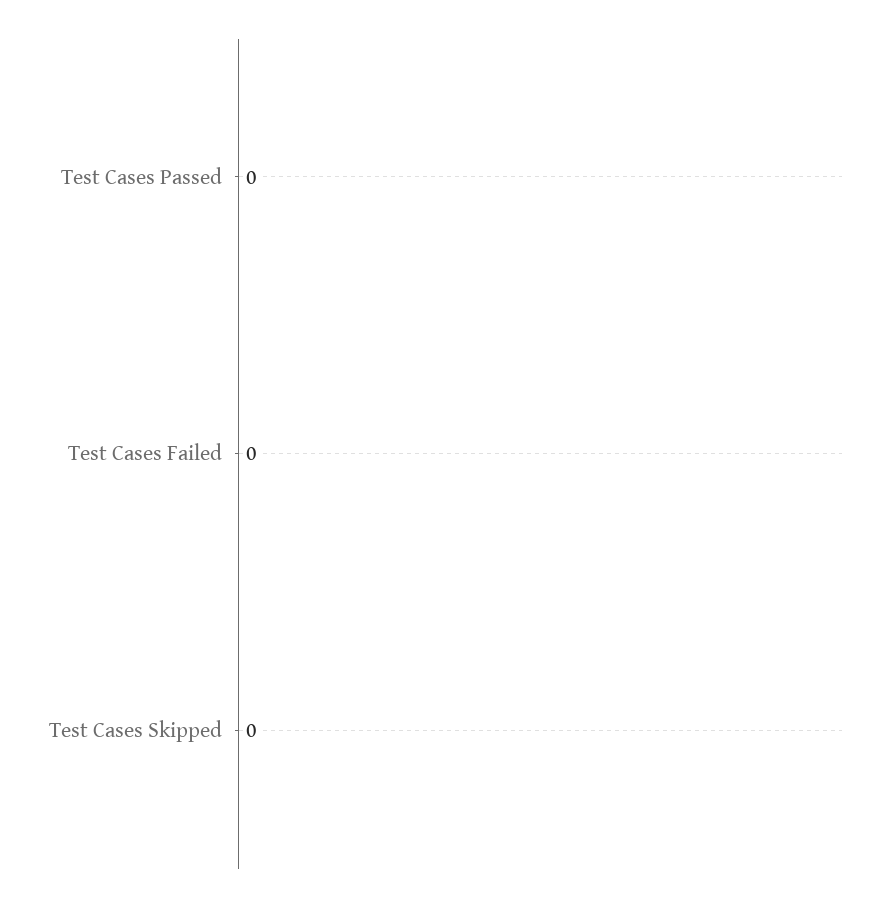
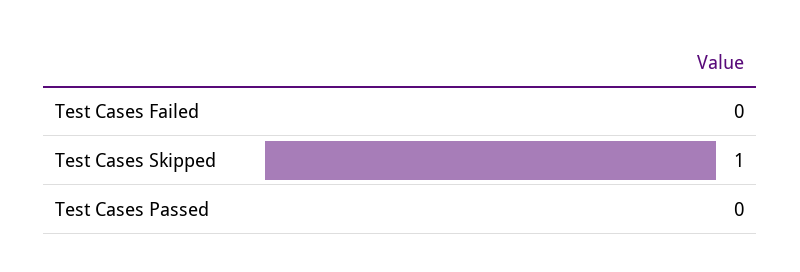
Test Cases Skipped: 0 -> 1

